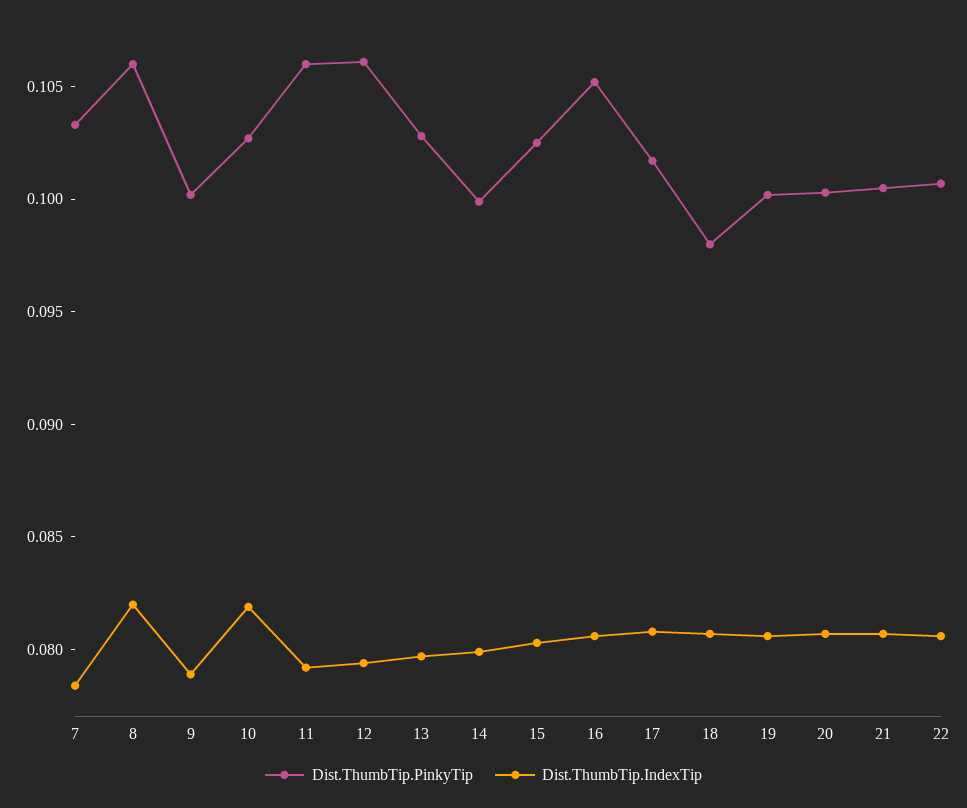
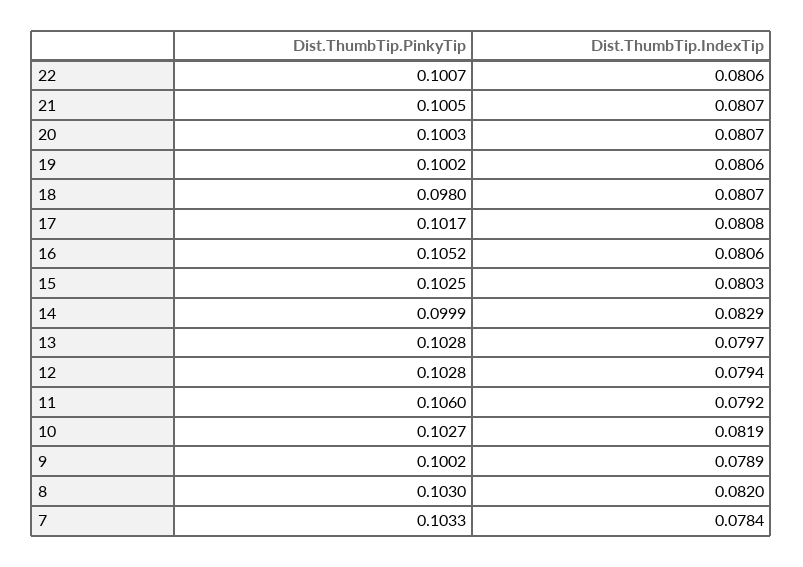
Dist.ThumbTip.PinkyTip, 8: 0.106 -> 0.103
Dist.ThumbTip.PinkyTip, 12: 0.106 -> 0.1028
Dist.ThumbTip.IndexTip, 14: 0.08 -> 0.0829

